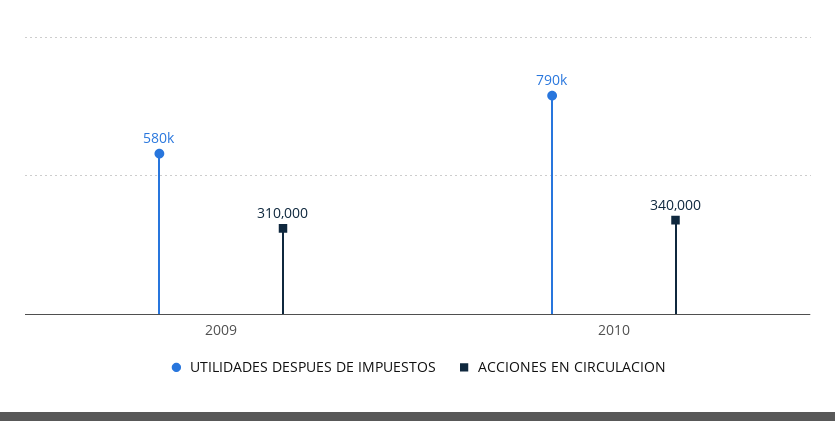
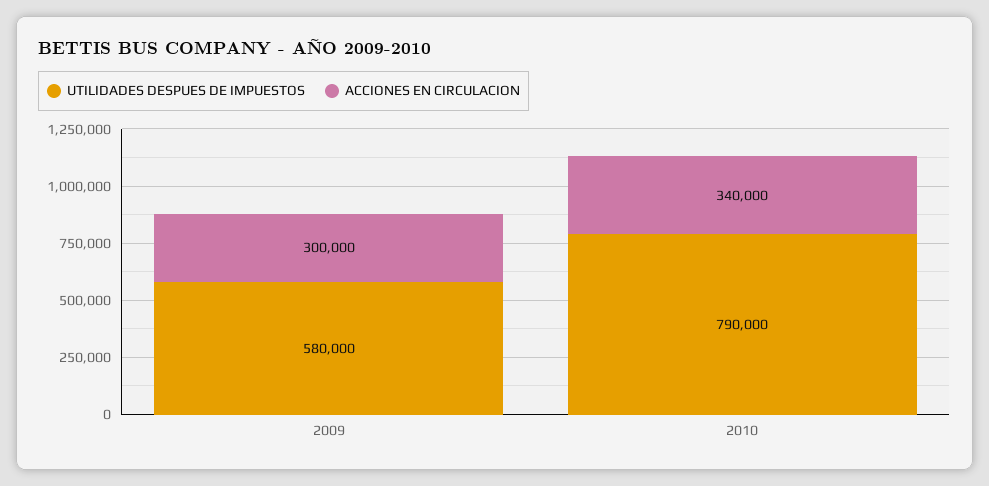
ACCIONES EN CIRCULACION, 2009: 310000 -> 300000

